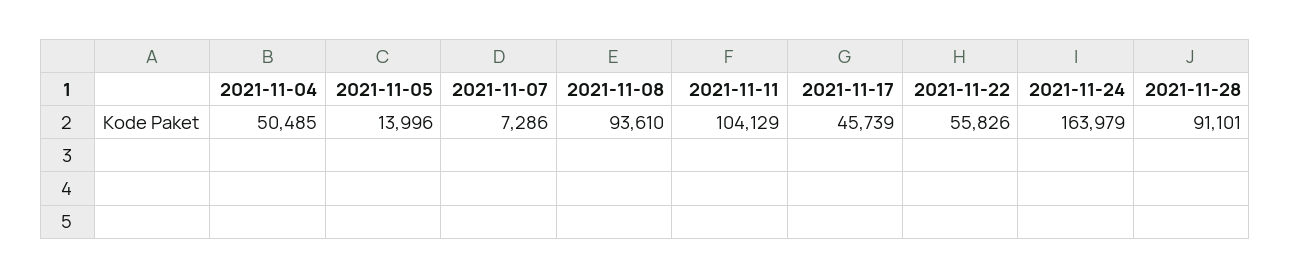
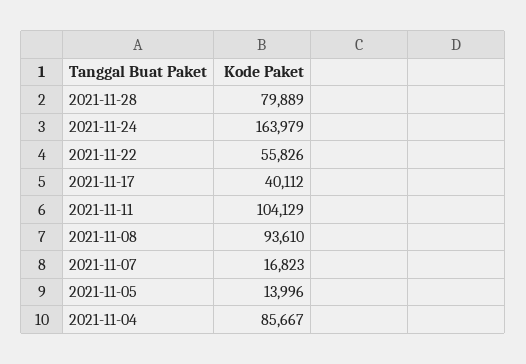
2021-11-04: 50485 -> 85667
2021-11-07: 7286 -> 16823
2021-11-17: 45739 -> 40112
2021-11-28: 91101 -> 79889

